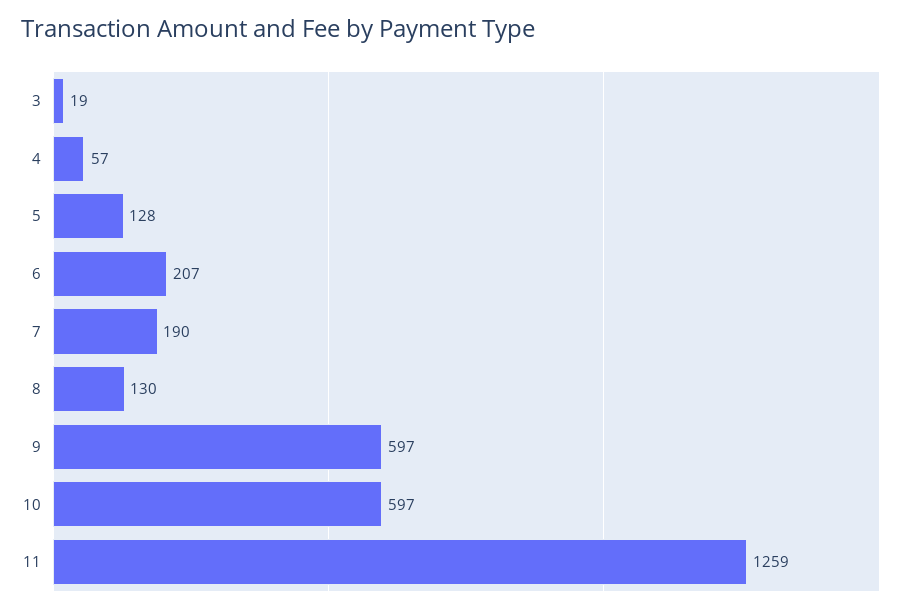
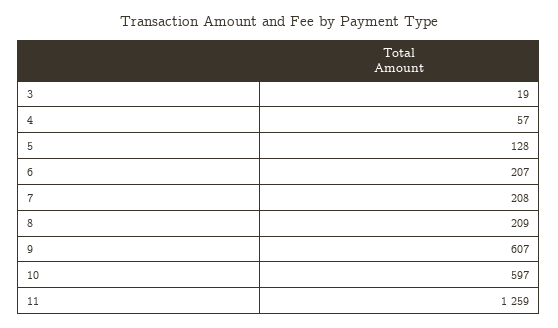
7: 190 -> 208
8: 130 -> 209
9: 597 -> 607

